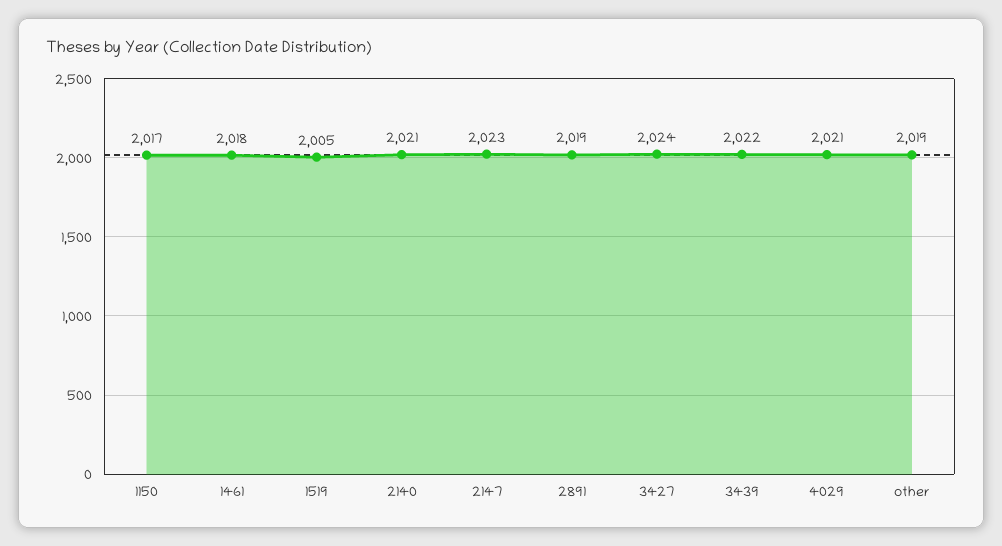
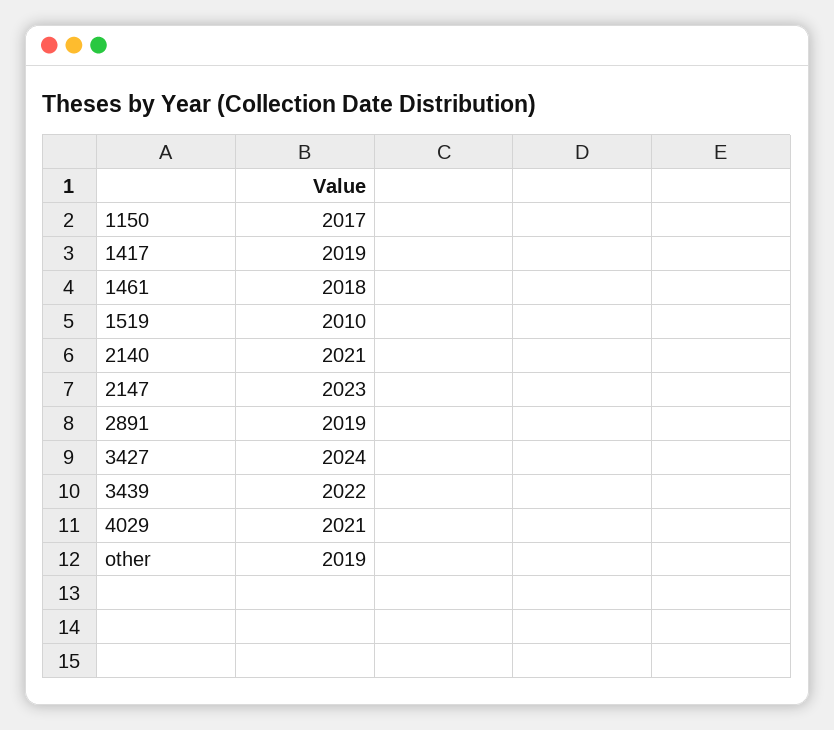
1519: 2005 -> 2010
1417: none -> 2019

